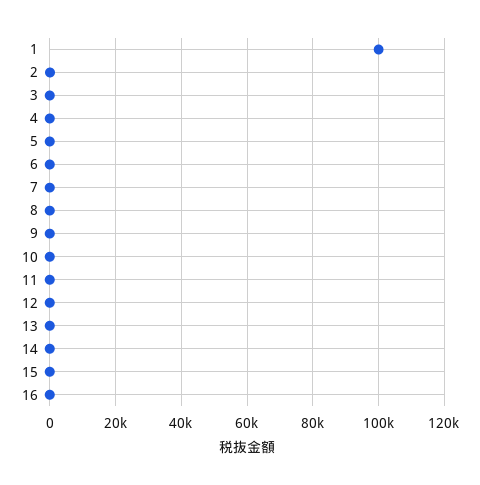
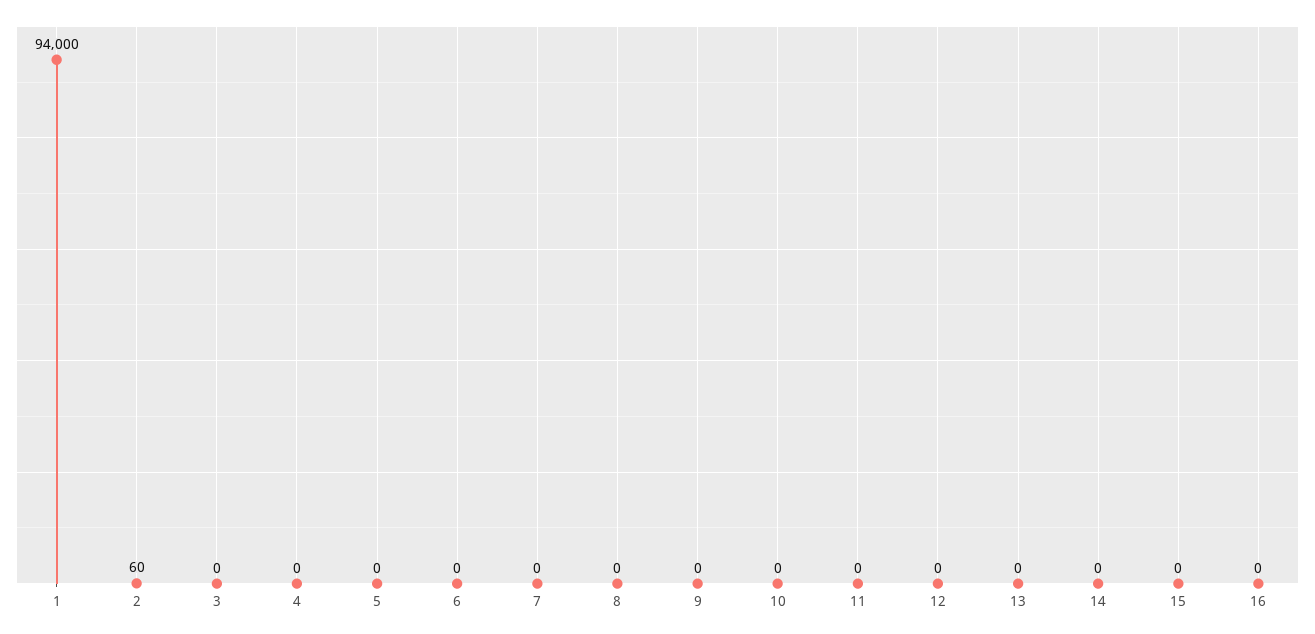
1: 100000 -> 94000

